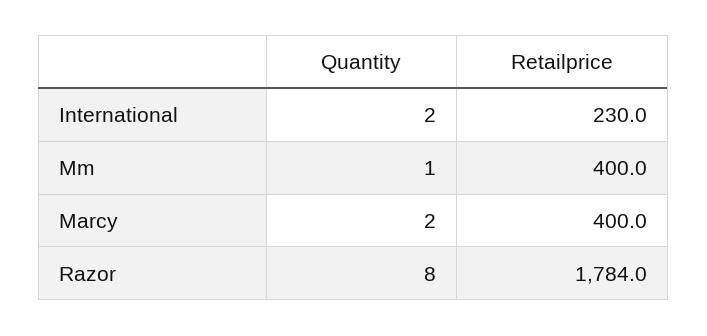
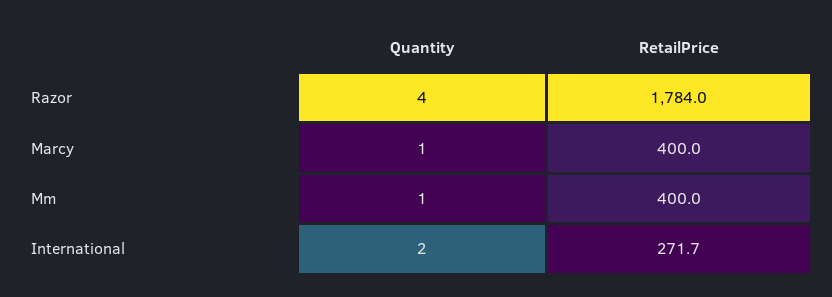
Retailprice, International: 230 -> 271.7
Quantity, Marcy: 2 -> 1
Quantity, Razor: 8 -> 4

